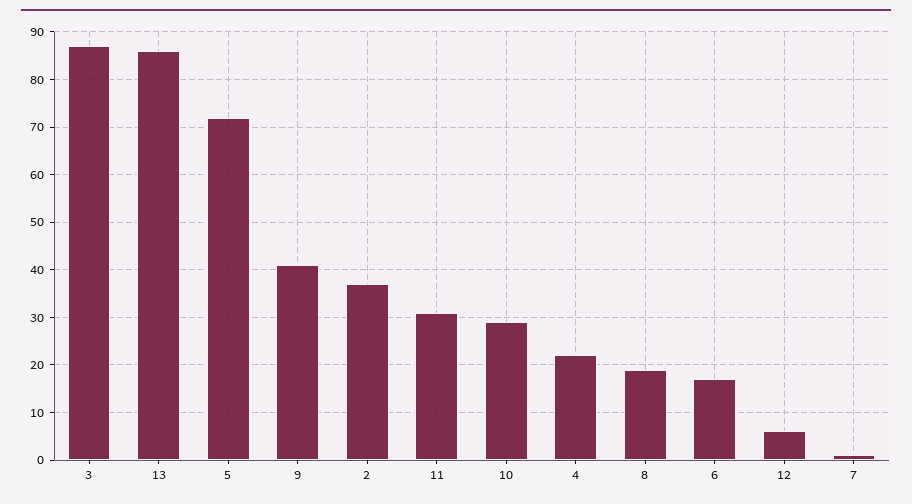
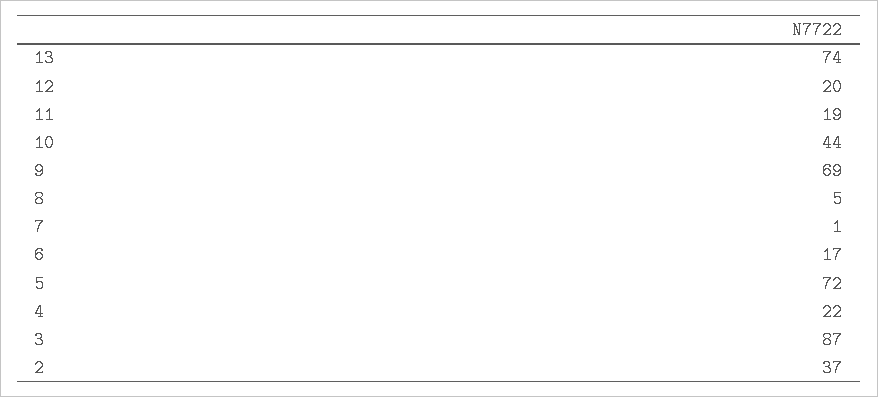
13: 85 -> 74
9: 40 -> 69
11: 30 -> 19
10: 30 -> 44
8: 20 -> 5
12: 5 -> 20

